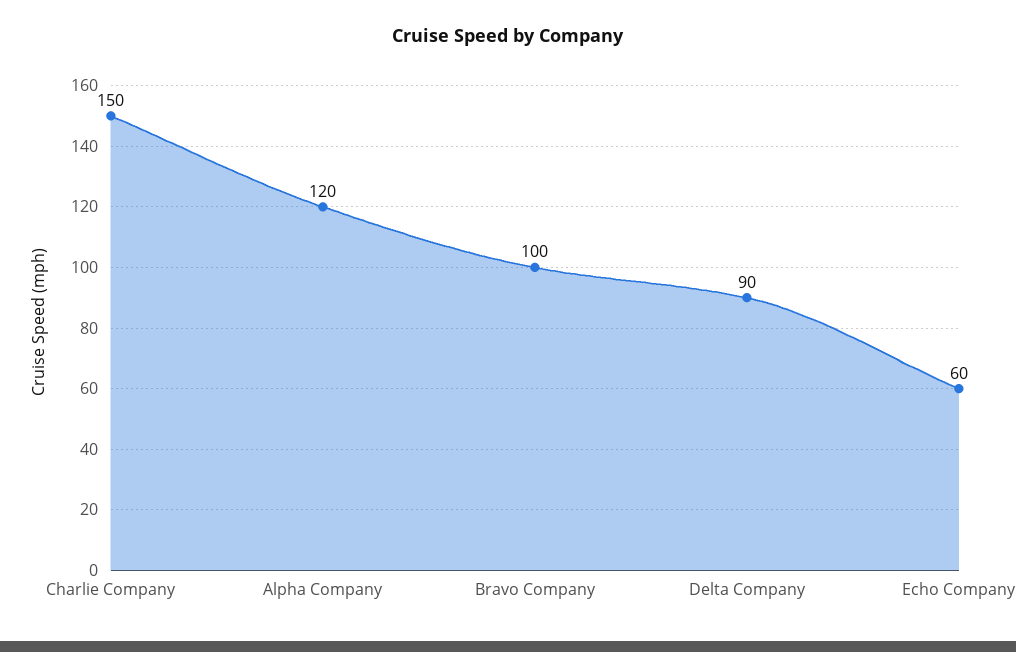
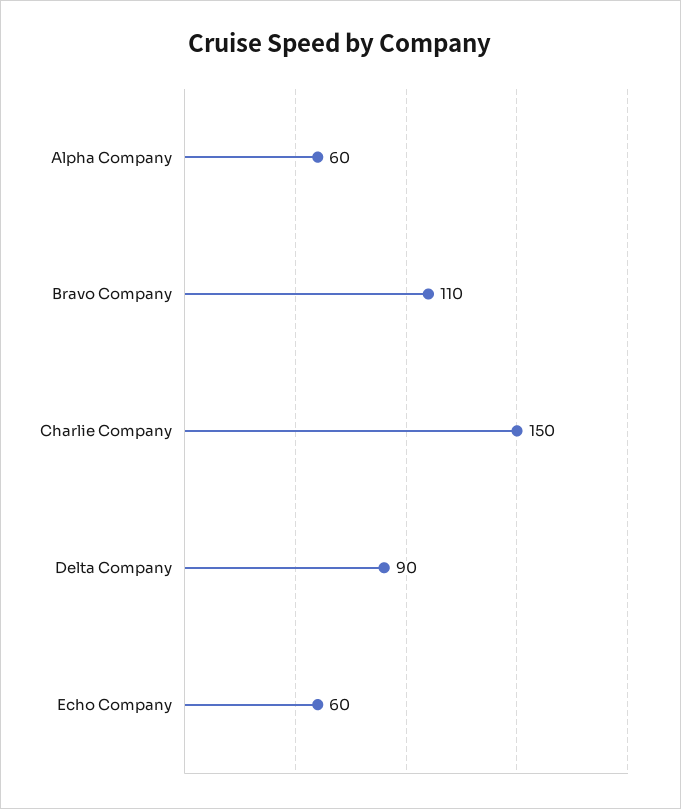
Alpha Company: 120 -> 60
Bravo Company: 100 -> 110

